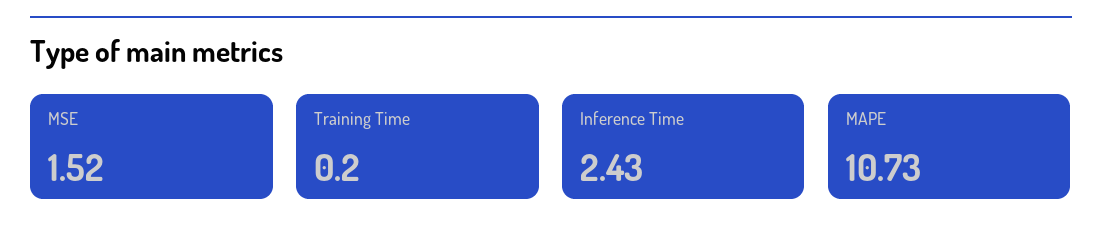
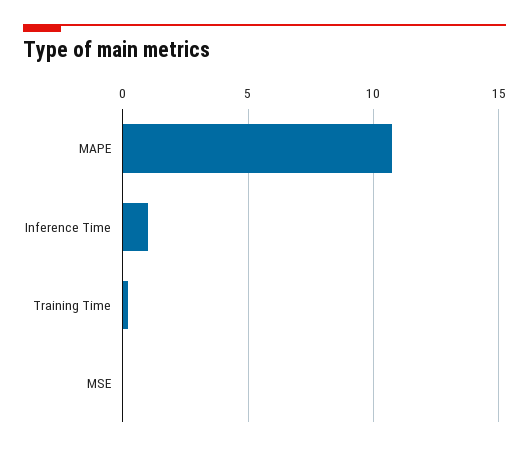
MSE: 1.52 -> 0
Inference Time: 2.43 -> 1

